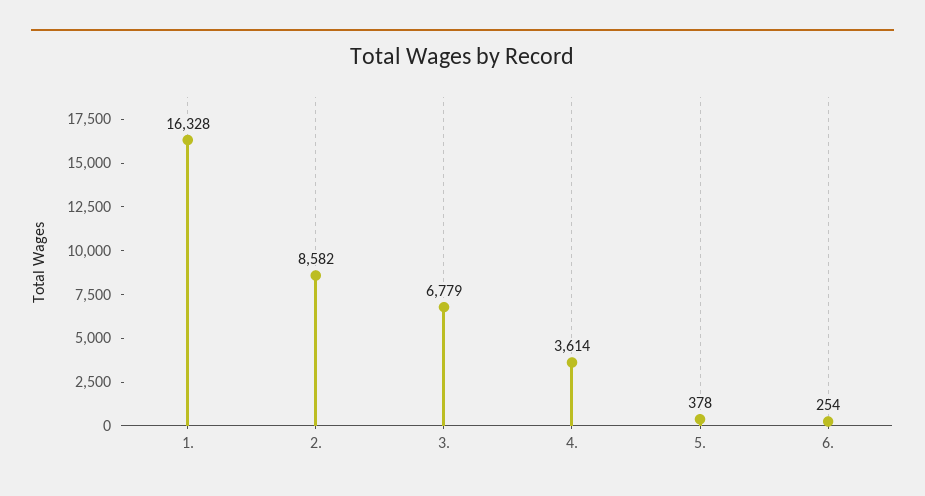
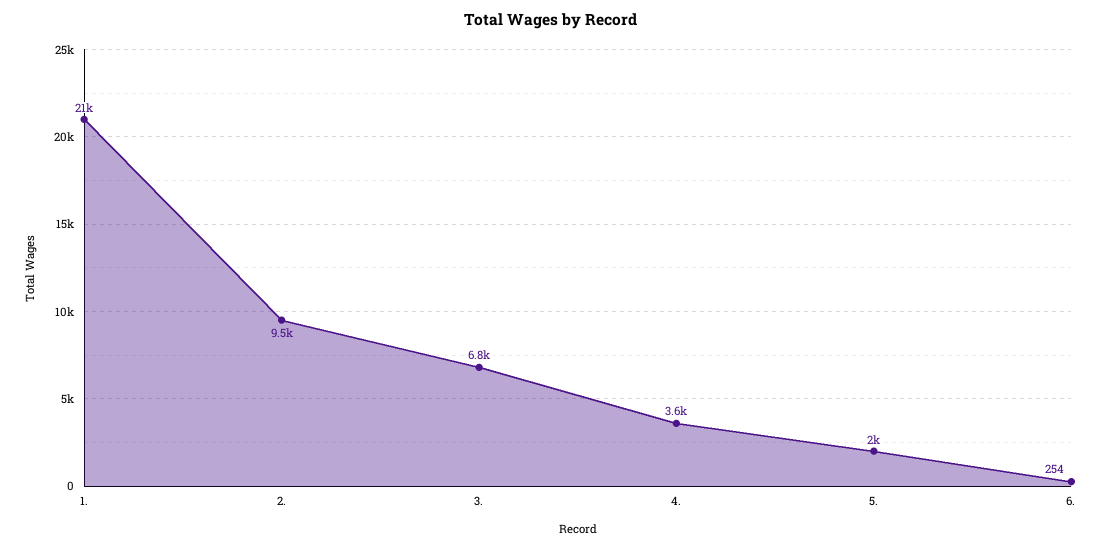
1.: 16328 -> 21000
2.: 8582 -> 9500
5.: 378 -> 2000

